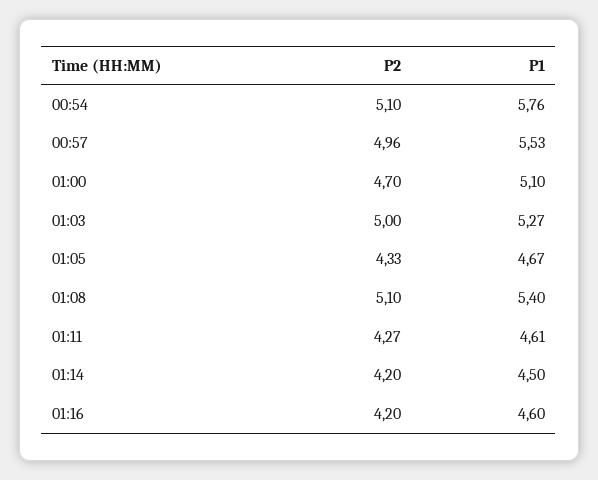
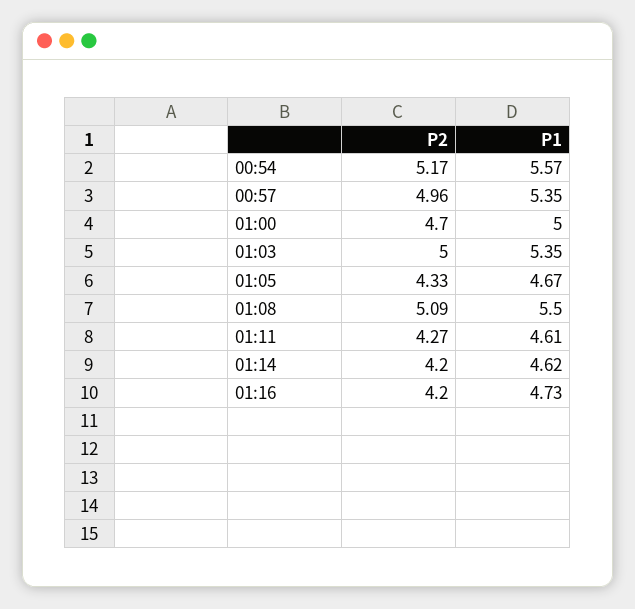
P2, 00:54: 5.1 -> 5.17
P1, 00:54: 5.76 -> 5.57
P1, 00:57: 5.53 -> 5.35
P1, 01:00: 5.1 -> 5
P1, 01:03: 5.27 -> 5.35
P2, 01:08: 5.1 -> 5.09
P1, 01:08: 5.4 -> 5.5
P1, 01:14: 4.5 -> 4.62
P1, 01:16: 4.6 -> 4.73

